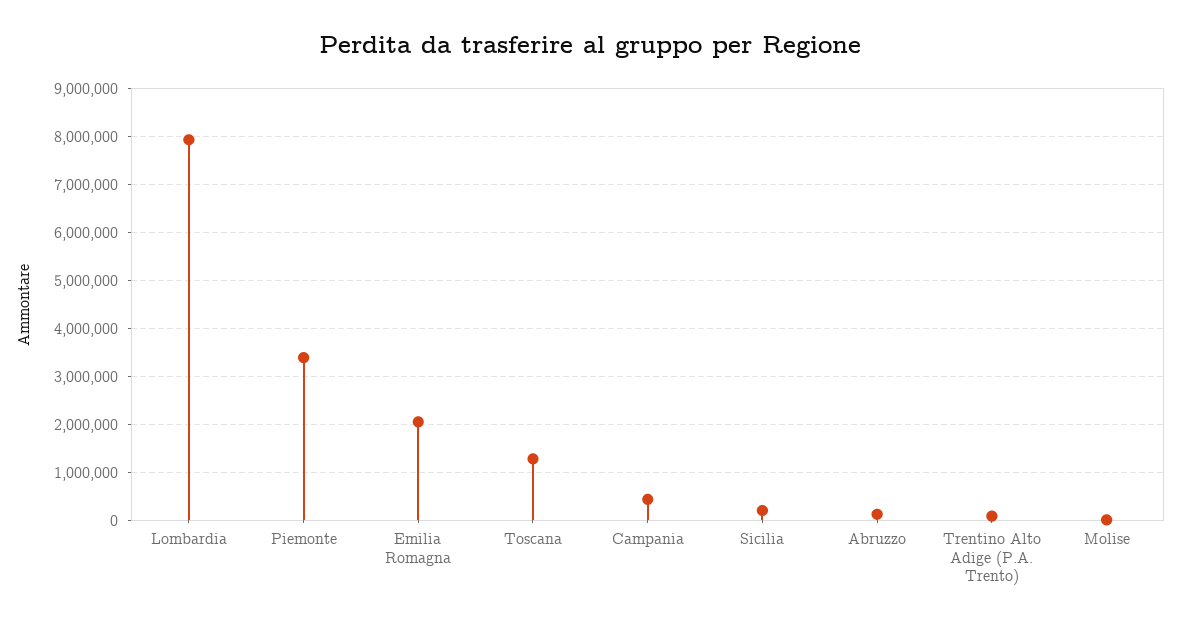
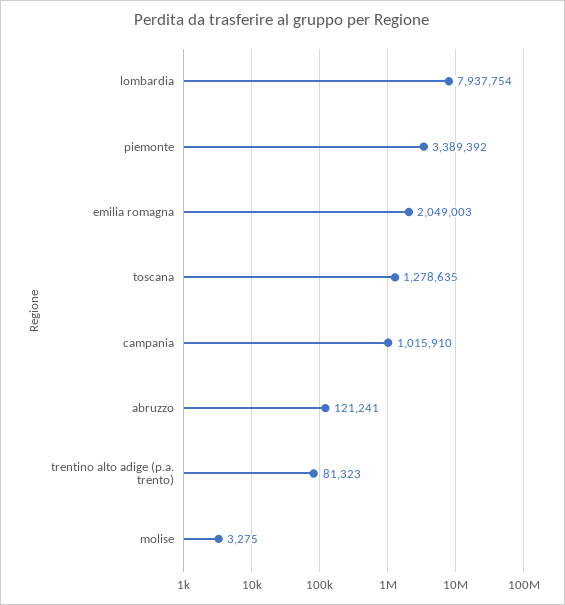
Campania: 400000 -> 1015910
Sicilia: 200000 -> none

